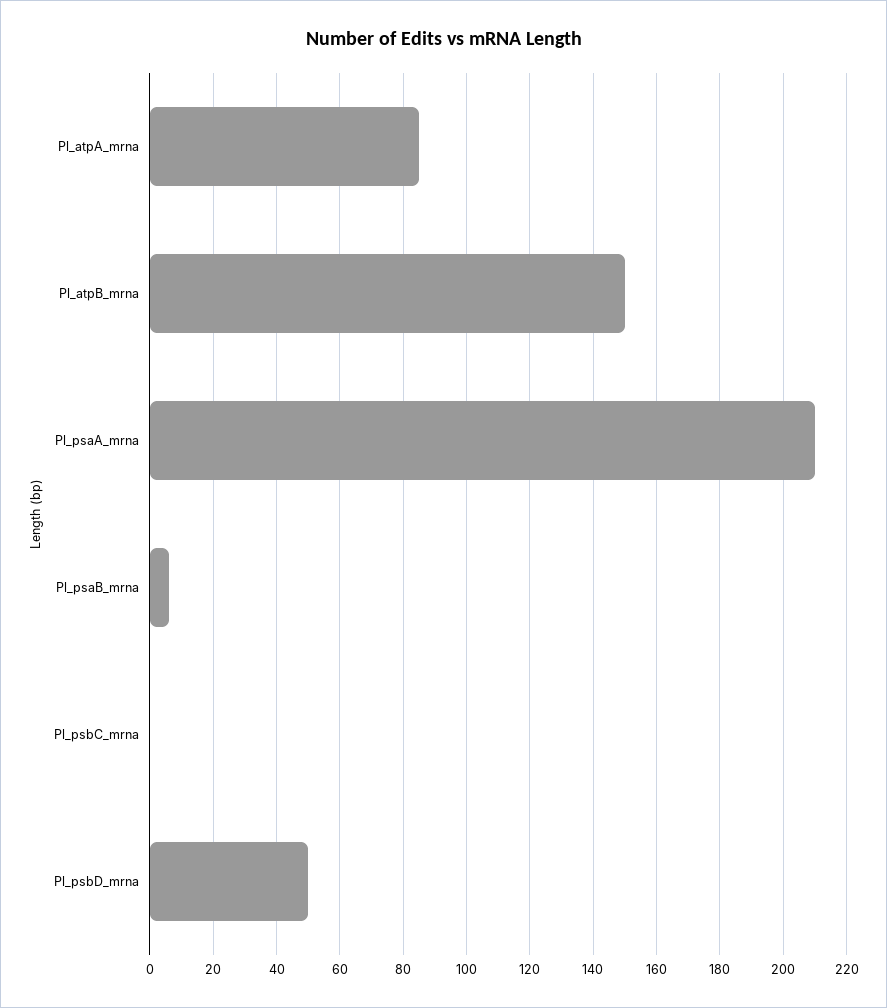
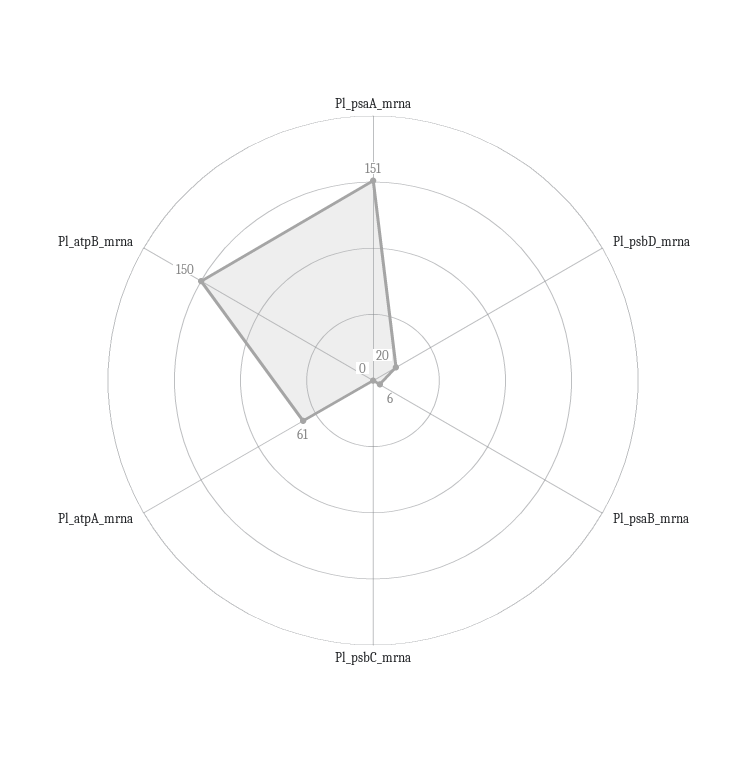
Pl_atpA_mrna: 85 -> 61
Pl_psaA_mrna: 210 -> 151
Pl_psbD_mrna: 50 -> 20

